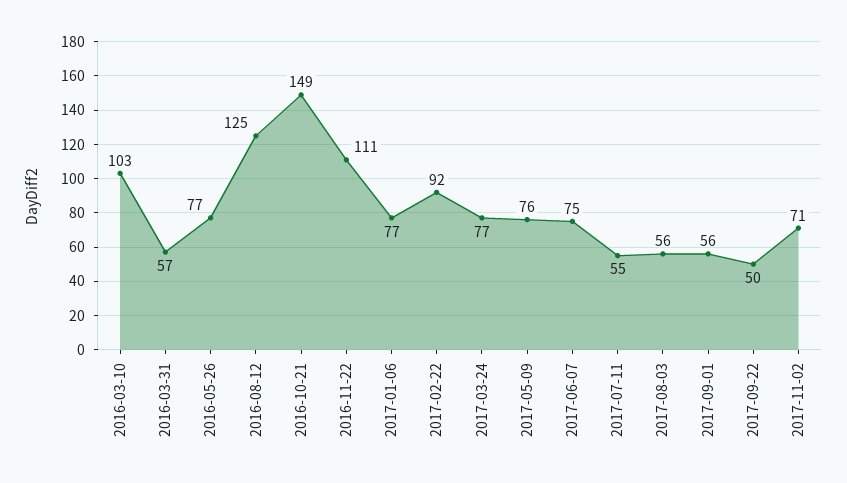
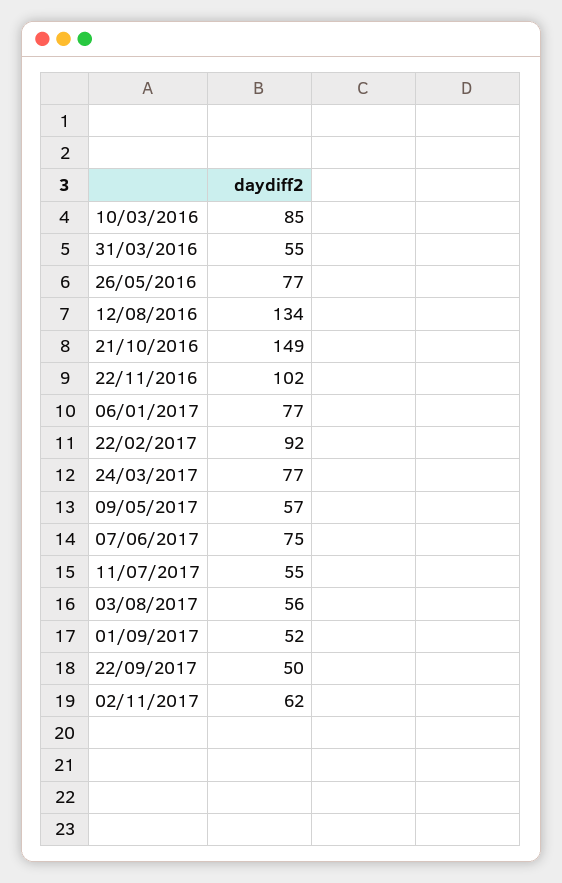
2016-03-10: 103 -> 85
2016-03-31: 57 -> 55
2016-08-12: 125 -> 134
2016-11-22: 111 -> 102
2017-05-09: 76 -> 57
2017-09-01: 56 -> 52
2017-11-02: 71 -> 62

